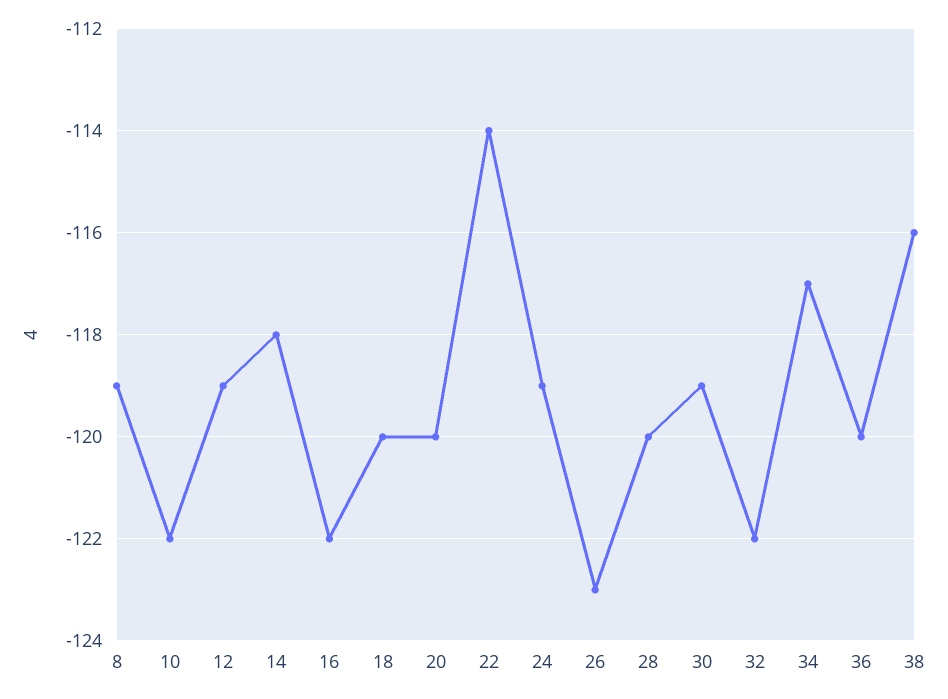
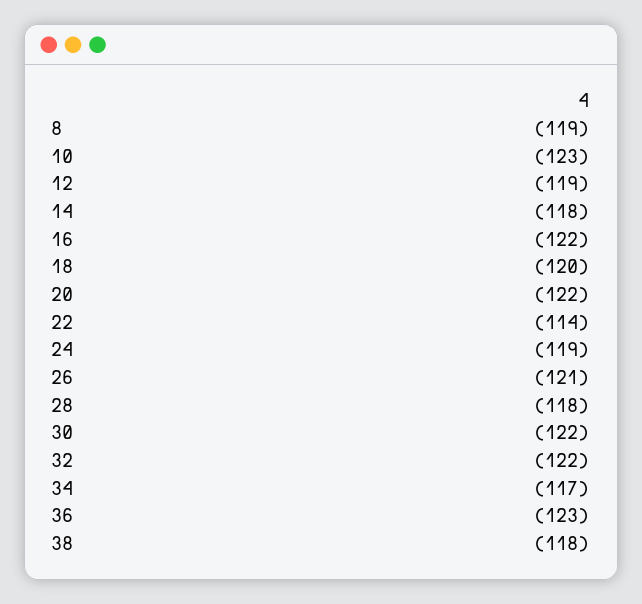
10: -122 -> -123
20: -120 -> -122
26: -123 -> -121
28: -120 -> -118
30: -119 -> -122
36: -120 -> -123
38: -116 -> -118

